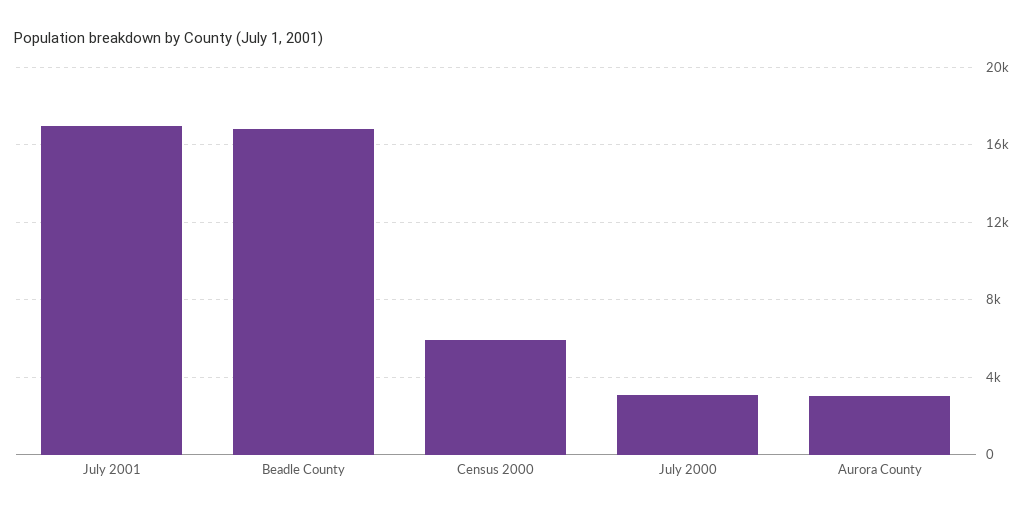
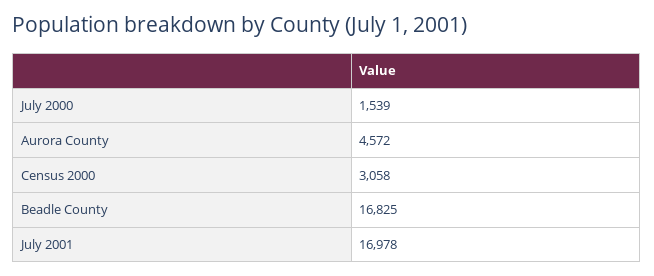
Census 2000: 6000 -> 3058
July 2000: 3000 -> 1539
Aurora County: 3000 -> 4572

